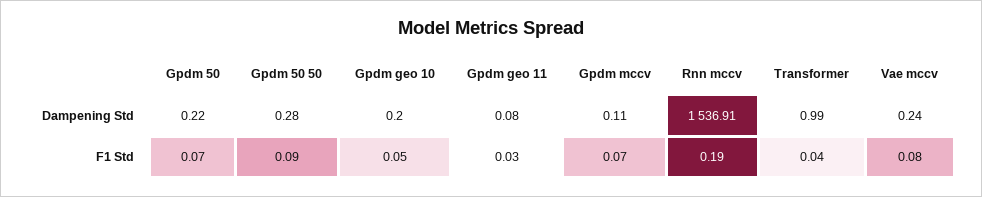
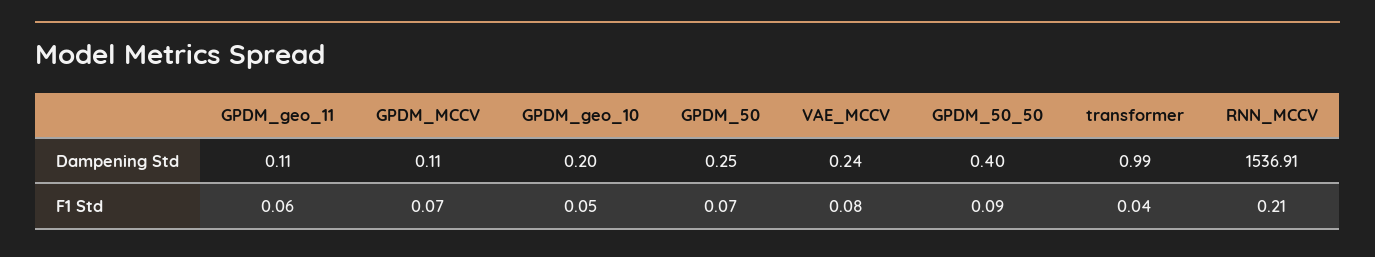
Gpdm 50, Dampening Std: 0.22 -> 0.25
Gpdm 50 50, Dampening Std: 0.28 -> 0.4
Gpdm geo 11, Dampening Std: 0.08 -> 0.11
Gpdm geo 11, F1 Std: 0.03 -> 0.06
Rnn mccv, F1 Std: 0.19 -> 0.21

